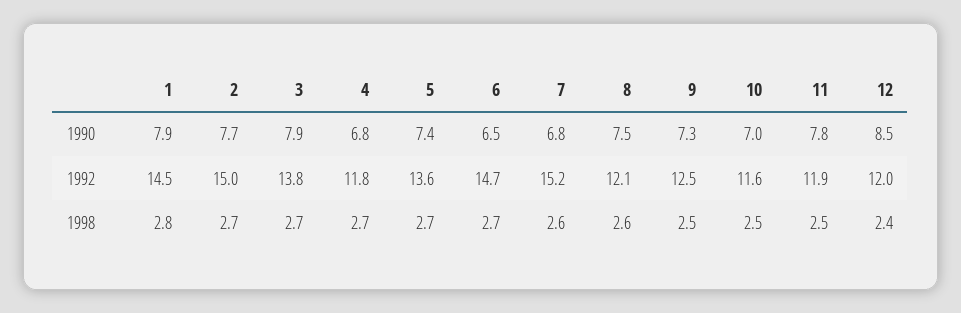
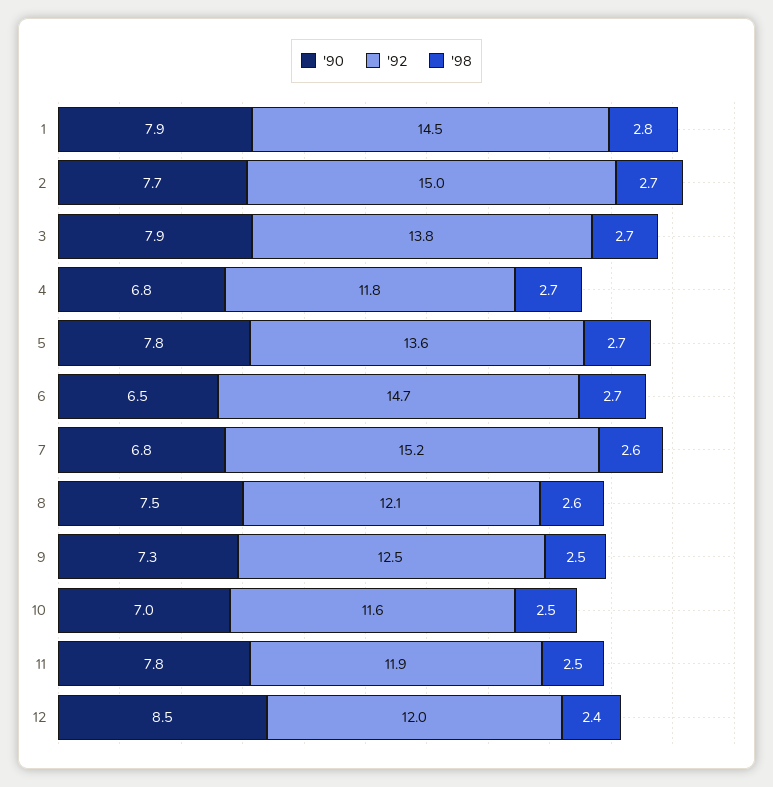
1990, 5: 7.4 -> 7.8

